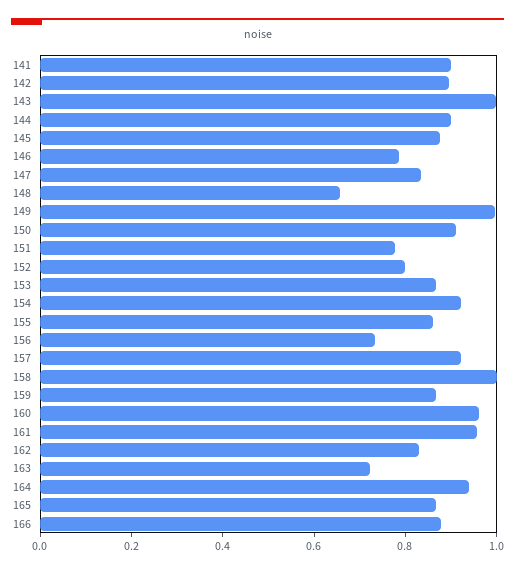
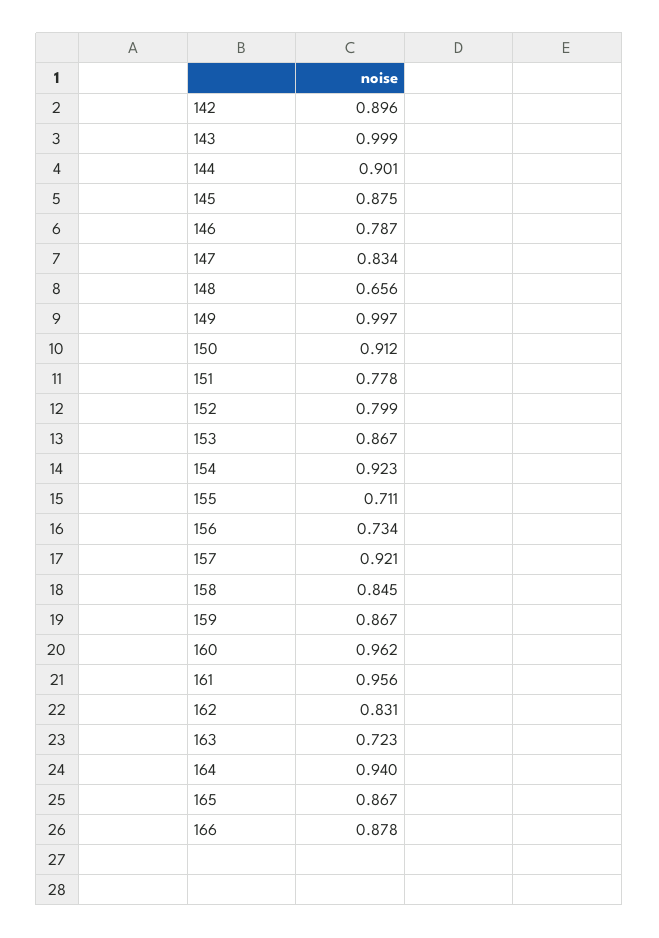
141: 0.9 -> none
155: 0.85 -> 0.711
158: 1 -> 0.845

